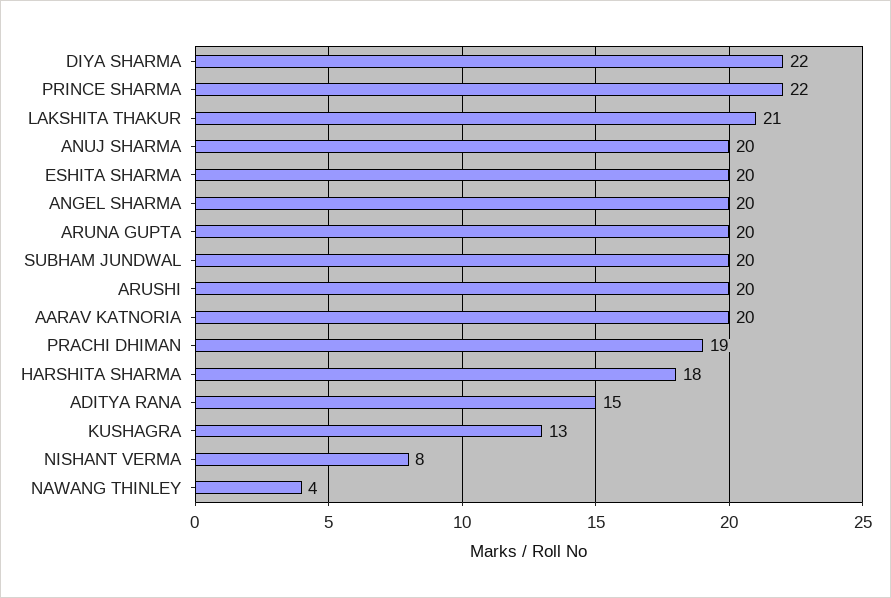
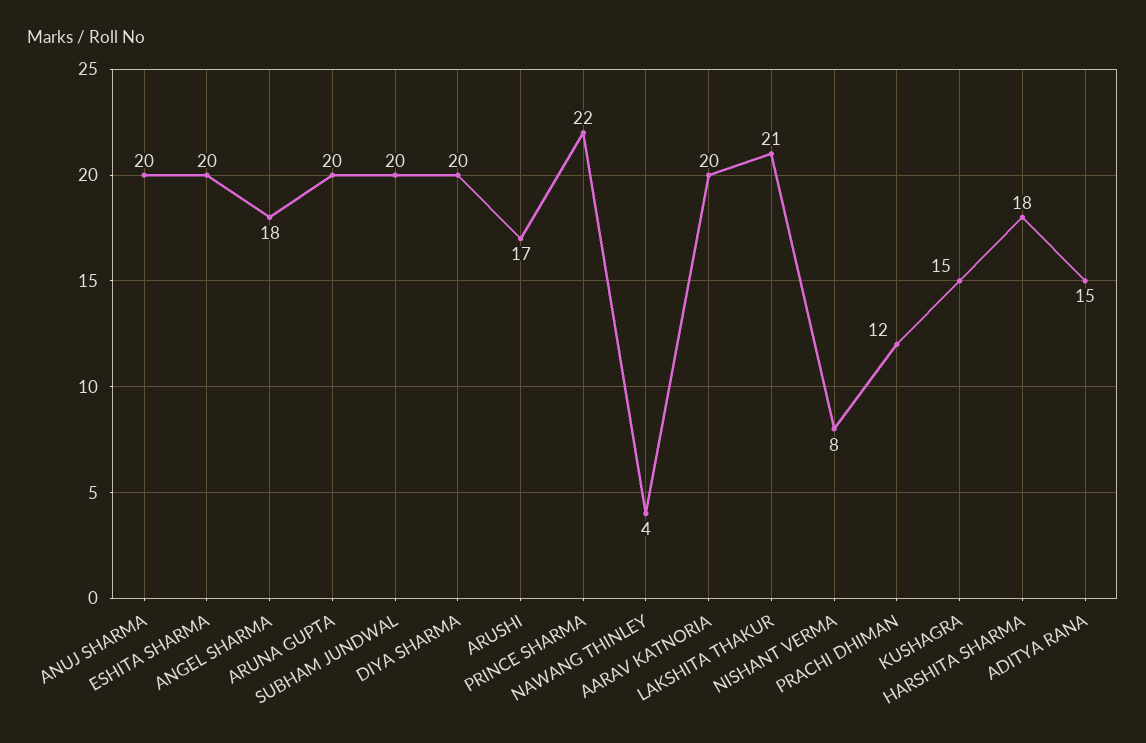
DIYA SHARMA: 22 -> 20
ANGEL SHARMA: 20 -> 18
ARUSHI: 20 -> 17
PRACHI DHIMAN: 19 -> 12
KUSHAGRA: 13 -> 15

